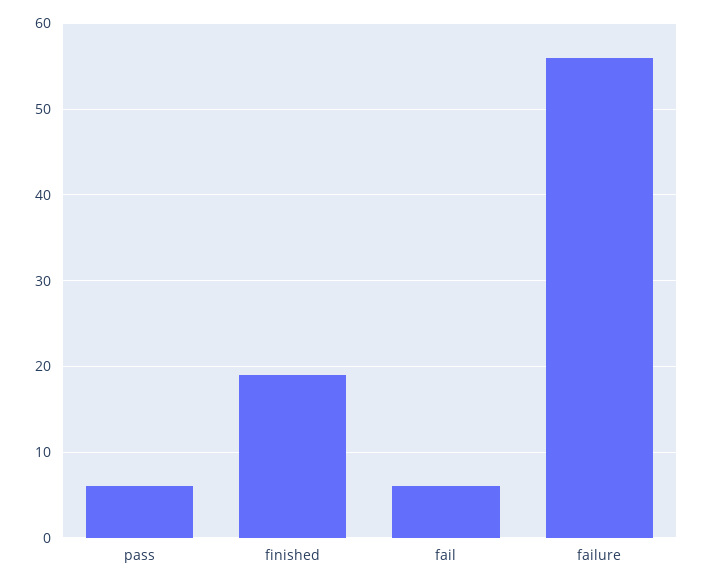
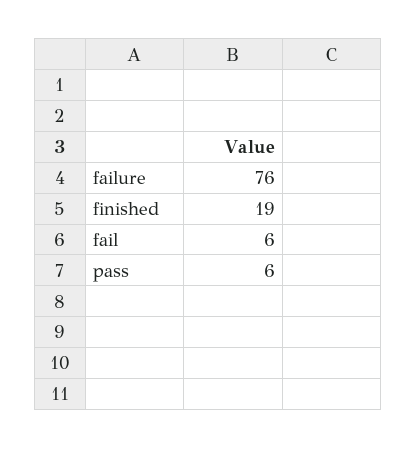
failure: 56 -> 76

